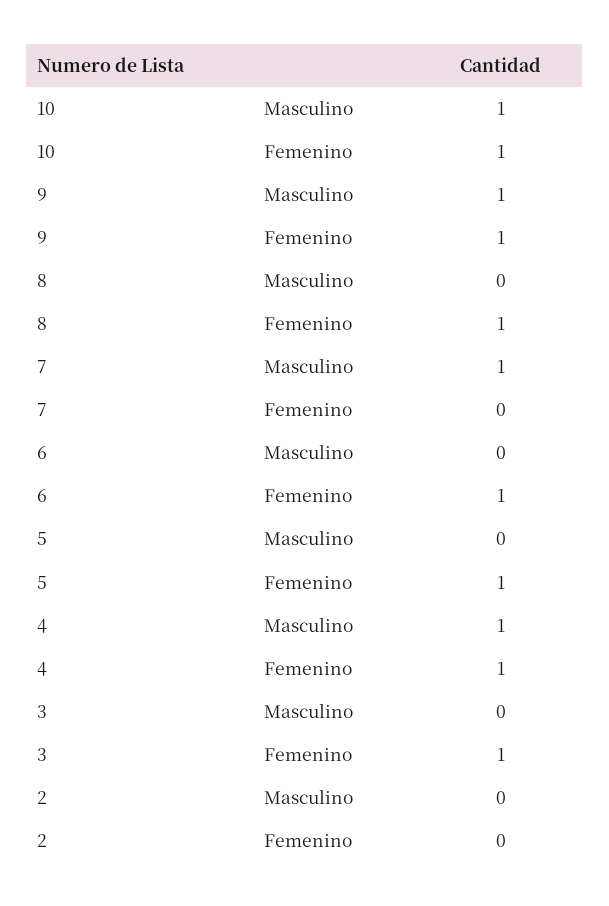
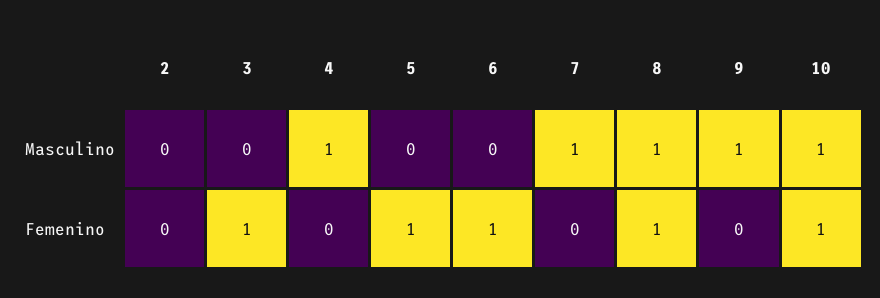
9, Femenino: 1 -> 0
8, Masculino: 0 -> 1
4, Femenino: 1 -> 0

